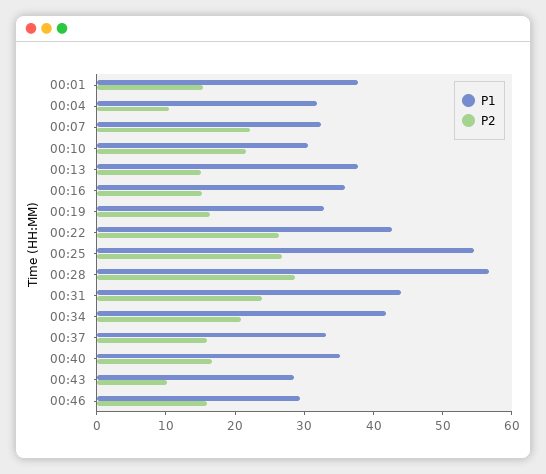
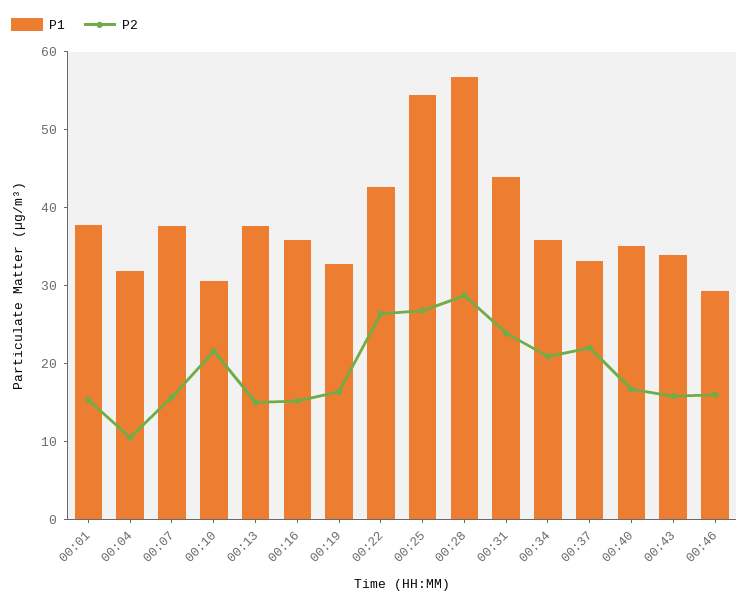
P1, 00:07: 32 -> 38
P2, 00:07: 22 -> 16
P1, 00:34: 42 -> 36
P2, 00:37: 16 -> 22
P1, 00:43: 28 -> 34
P2, 00:43: 10 -> 16

